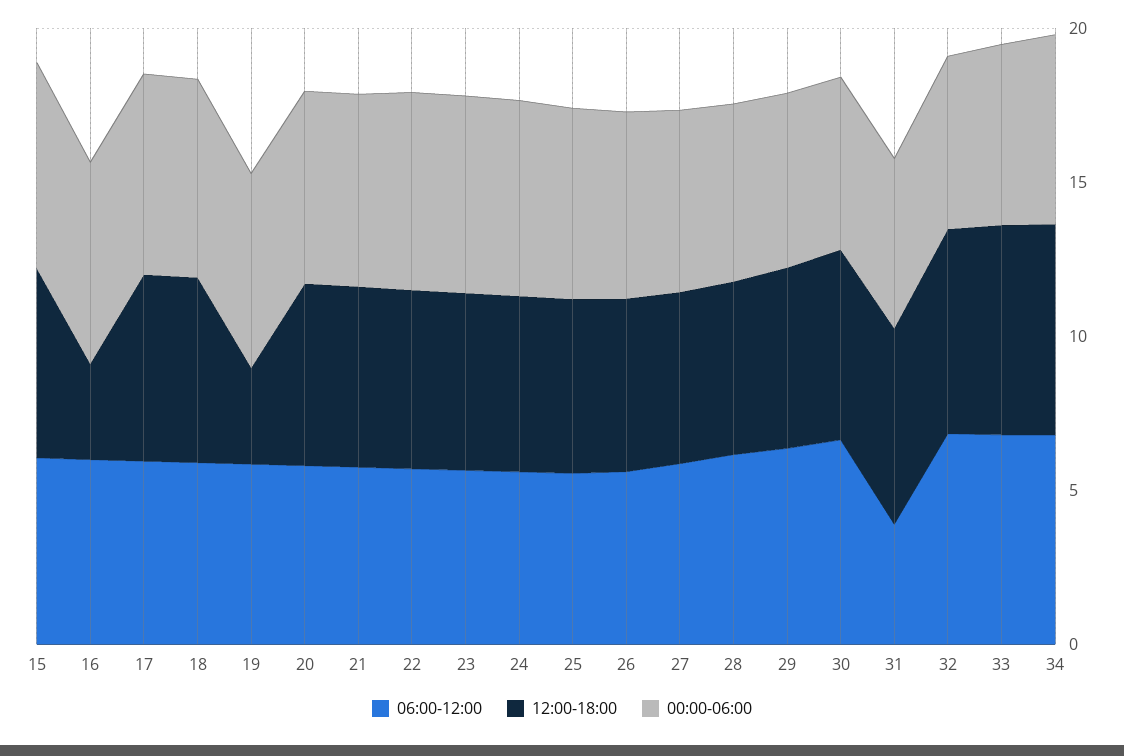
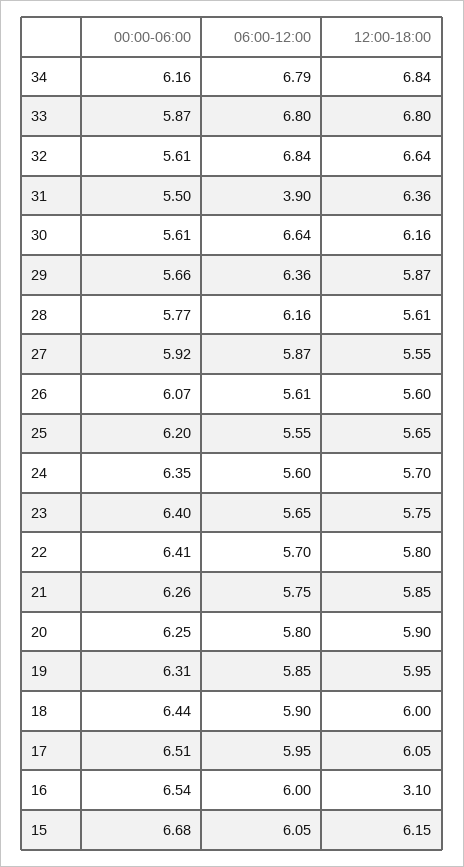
12:00-18:00, 19: 3 -> 5.95

